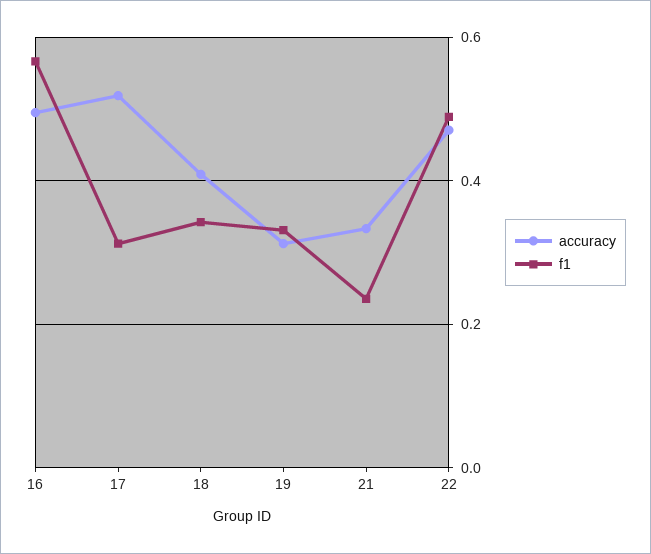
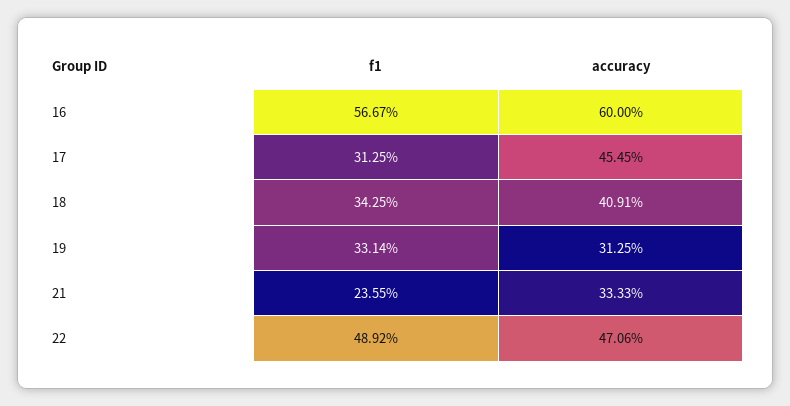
accuracy, 16: 0.5 -> 0.6
accuracy, 17: 0.52 -> 0.4545

